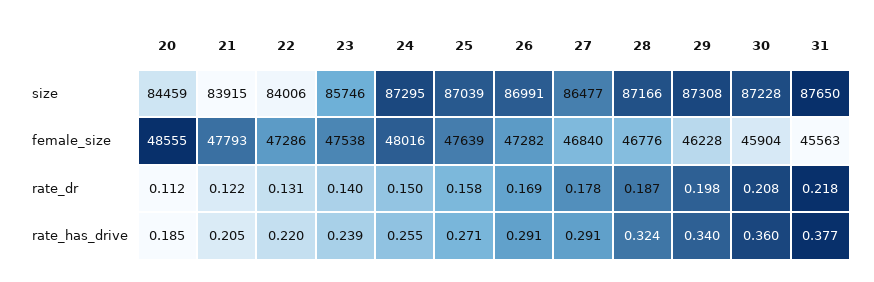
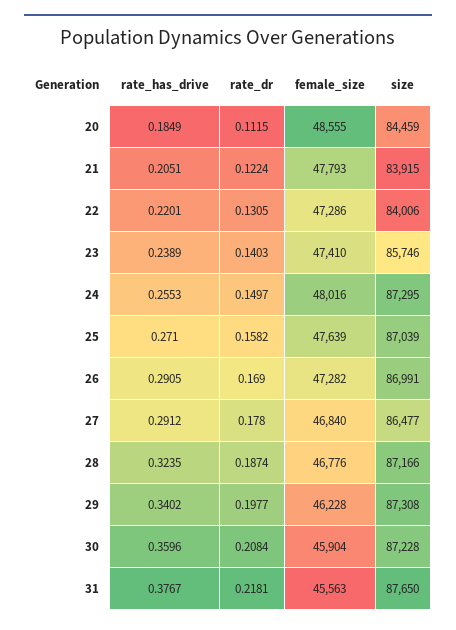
23, female_size: 47538 -> 47410

